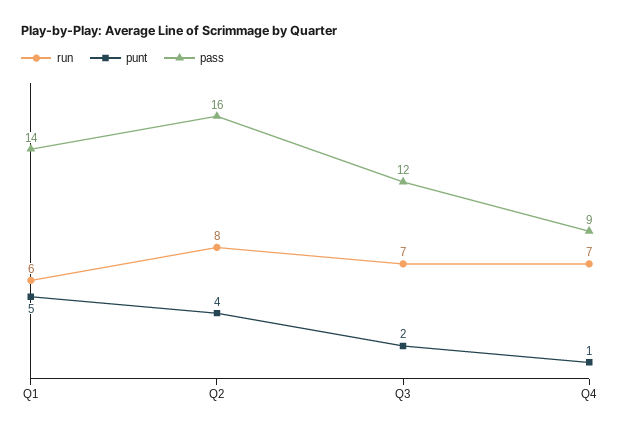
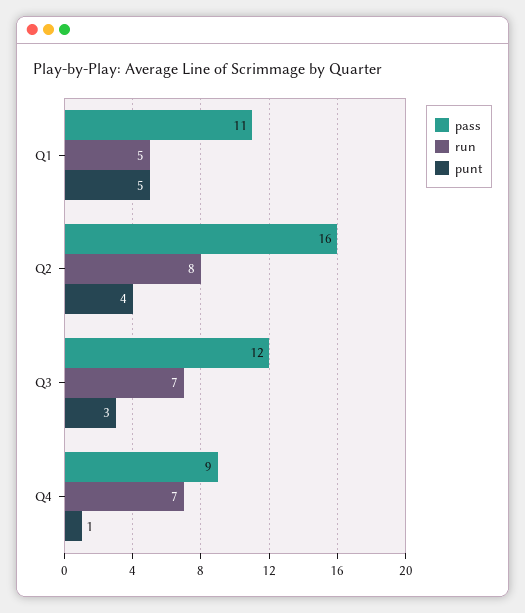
run, Q1: 6 -> 5
pass, Q1: 14 -> 11
punt, Q3: 2 -> 3

